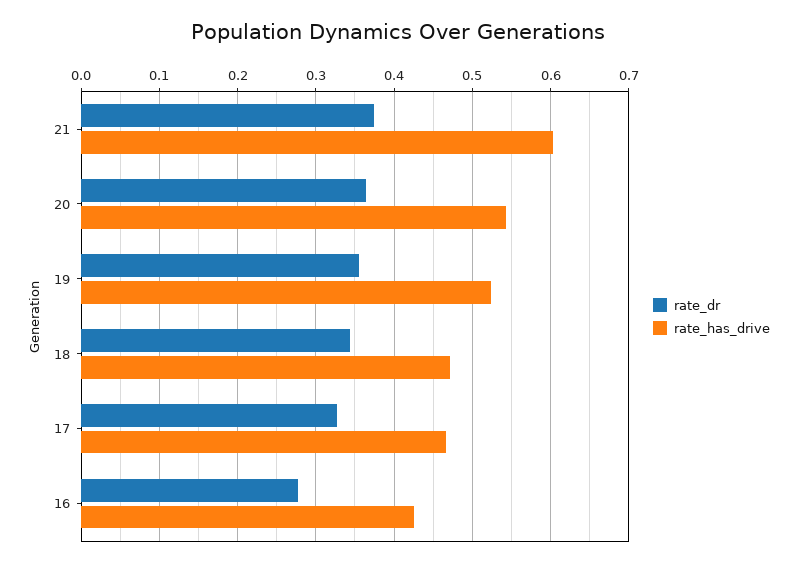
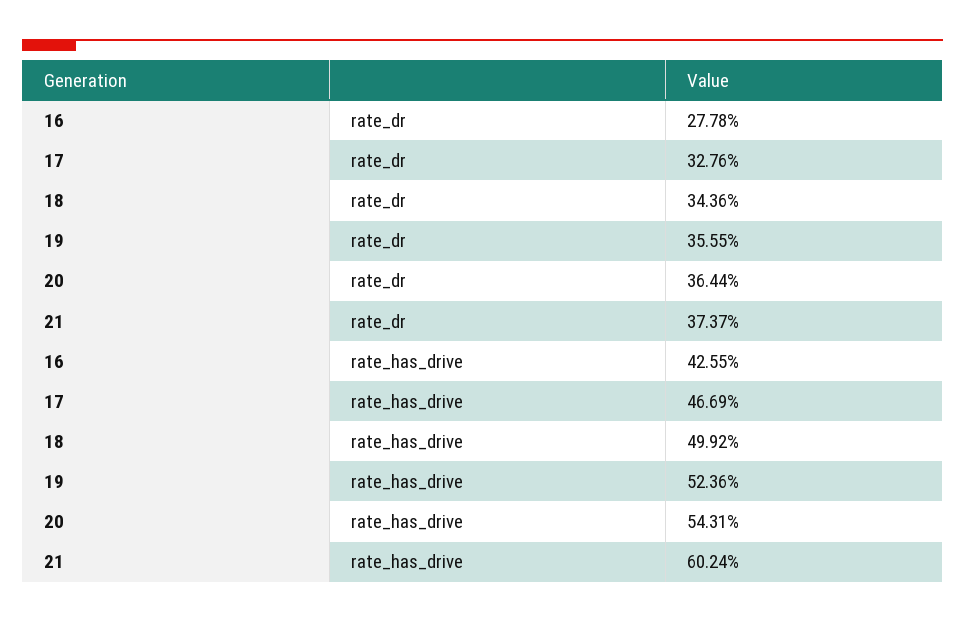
rate_has_drive, 18: 0.47 -> 0.4992

